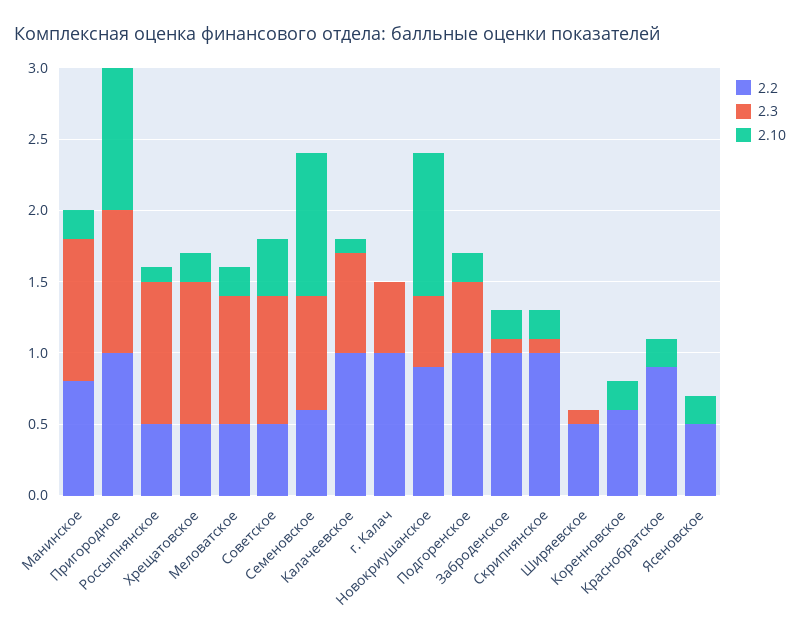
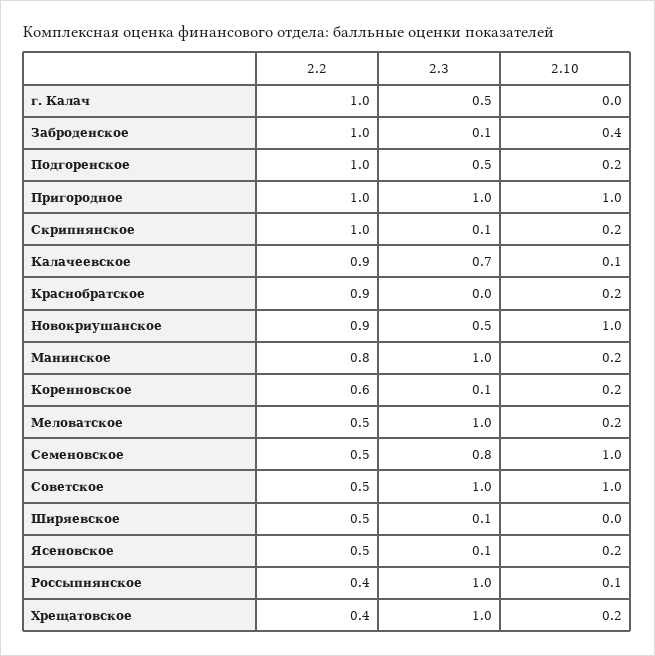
2.2, Россыпнянское: 0.5 -> 0.4
2.2, Хрещатовское: 0.5 -> 0.4
2.3, Меловатское: 0.9 -> 1
2.3, Советское: 0.9 -> 1
2.10, Советское: 0.4 -> 1
2.2, Семеновское: 0.6 -> 0.5
2.2, Калачеевское: 1 -> 0.9
2.10, Заброденское: 0.2 -> 0.4
2.3, Коренновское: 0 -> 0.1
2.3, Ясеновское: 0 -> 0.1

